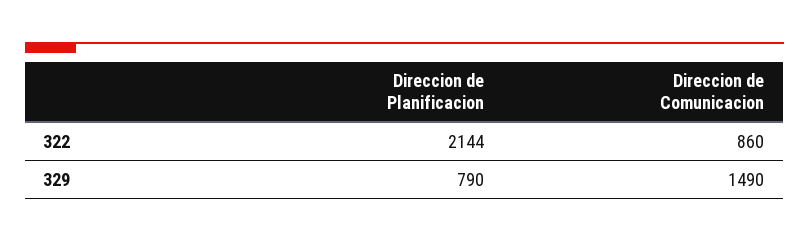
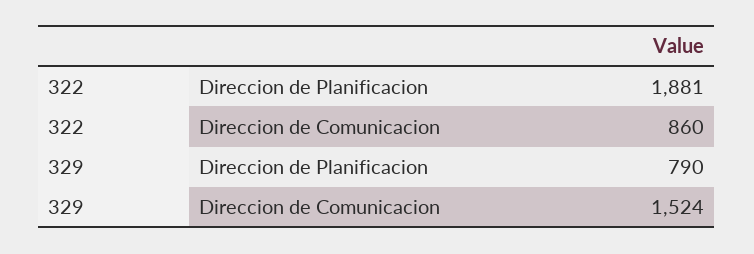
Direccion de Planificacion, 322: 2144 -> 1881
Direccion de Comunicacion, 329: 1490 -> 1524

